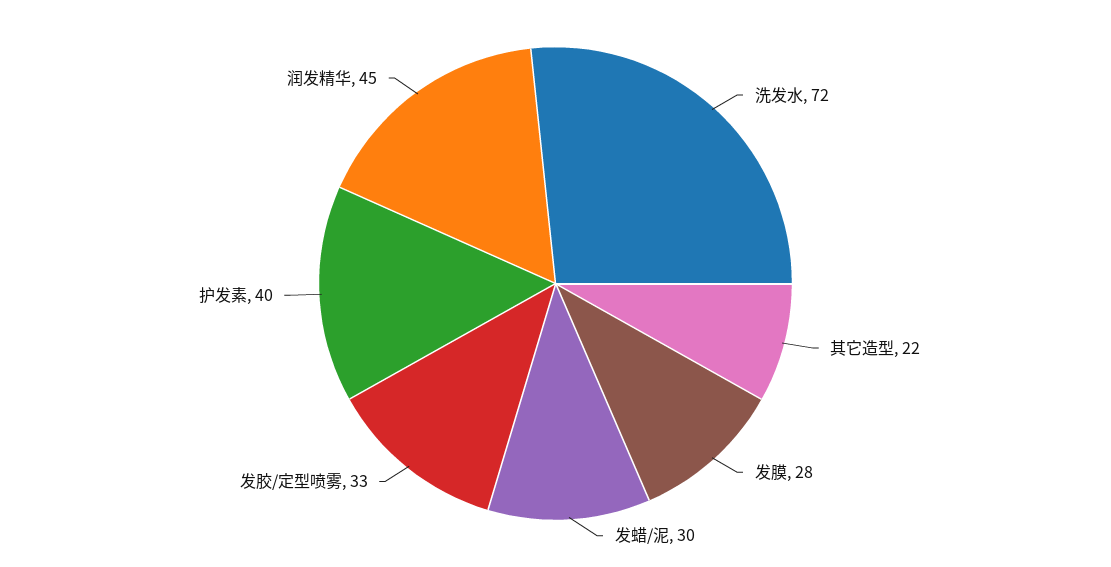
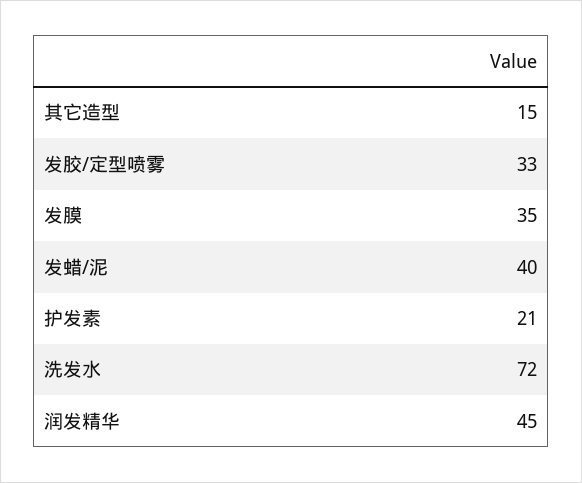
其它造型: 22 -> 15
发膜: 28 -> 35
发蜡/泥: 30 -> 40
护发素: 40 -> 21

